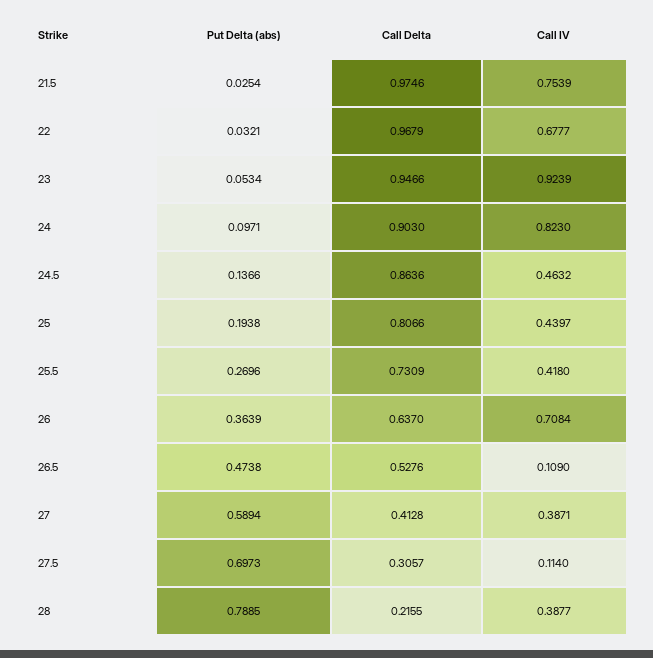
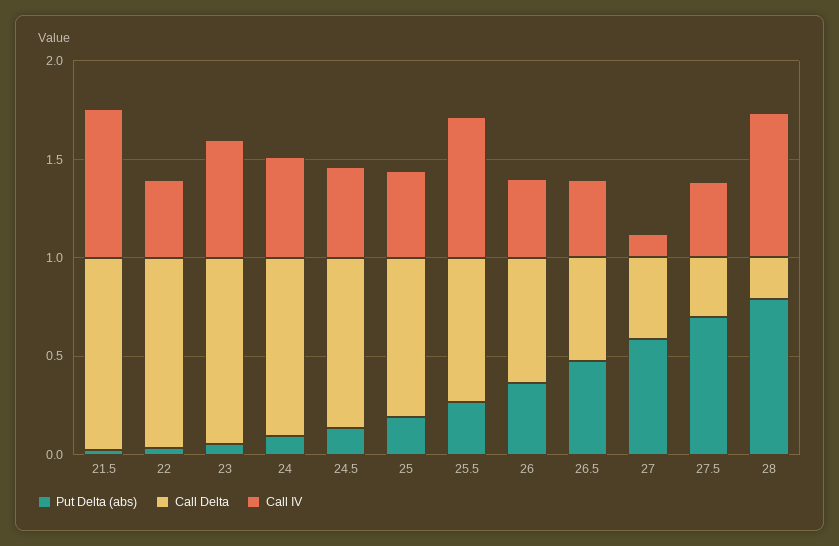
Call IV, 22: 0.6777 -> 0.4
Call IV, 23: 0.9239 -> 0.6
Call IV, 24: 0.823 -> 0.5
Call IV, 25.5: 0.418 -> 0.7
Call IV, 26: 0.7084 -> 0.4
Call IV, 26.5: 0.109 -> 0.4
Call IV, 27: 0.3871 -> 0.1
Call IV, 27.5: 0.114 -> 0.4
Call IV, 28: 0.3877 -> 0.7

